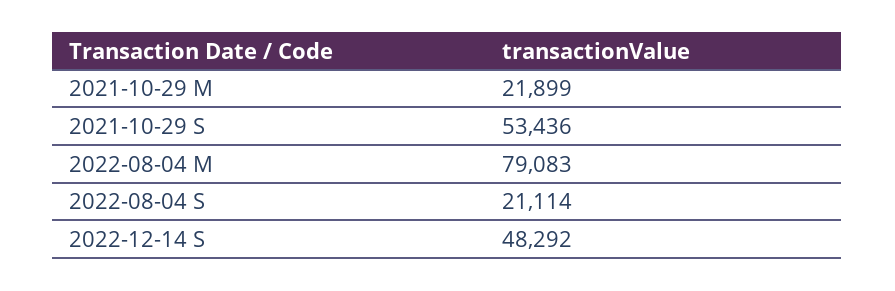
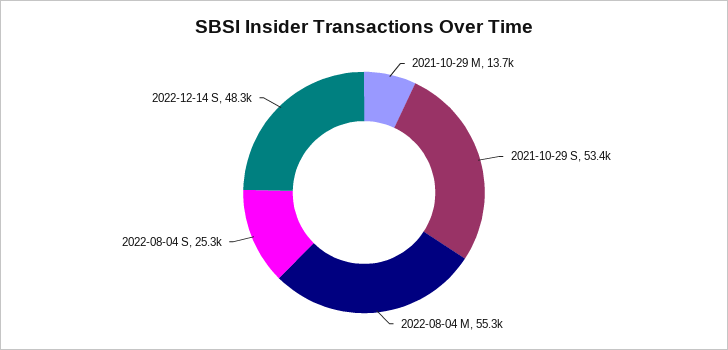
2021-10-29 M: 21899 -> 13700
2022-08-04 M: 79083 -> 55300
2022-08-04 S: 21114 -> 25300

